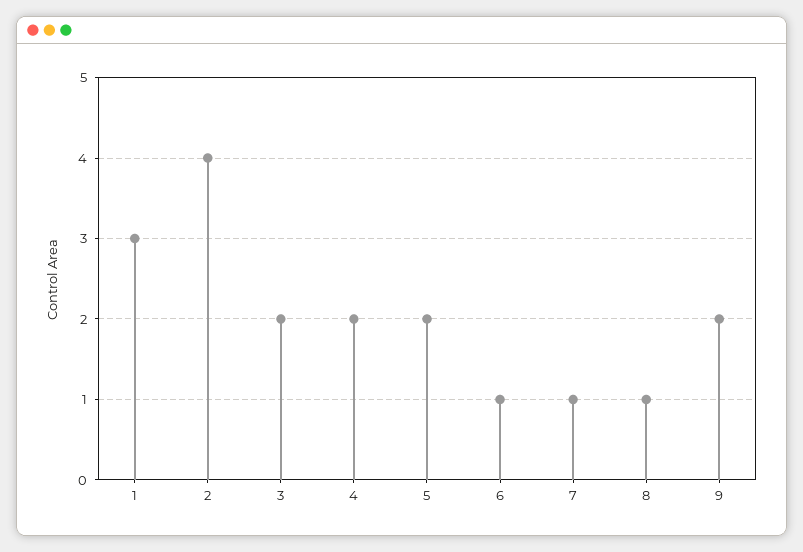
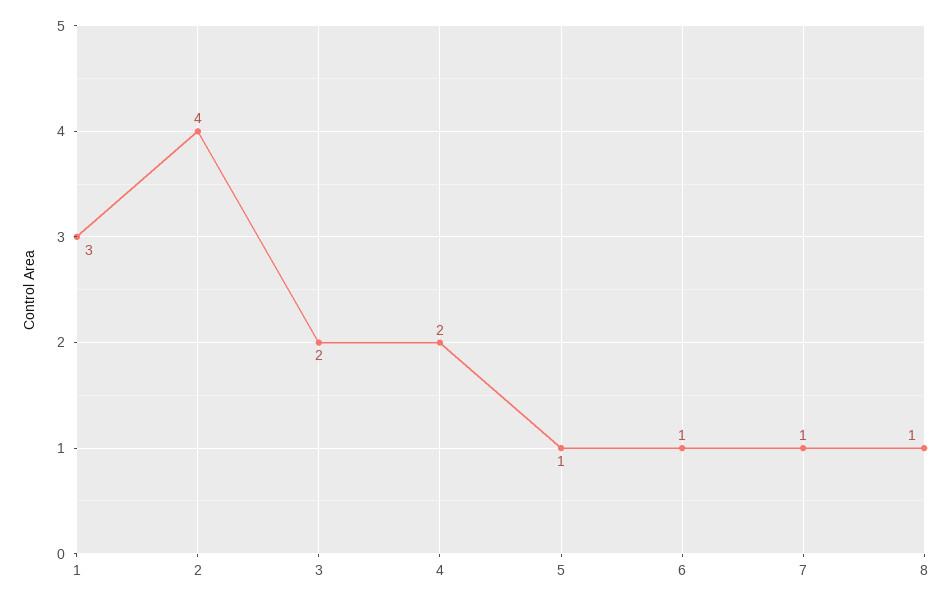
5: 2 -> 1
9: 2 -> none

